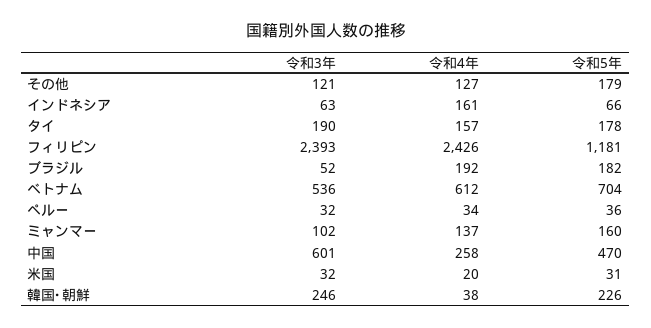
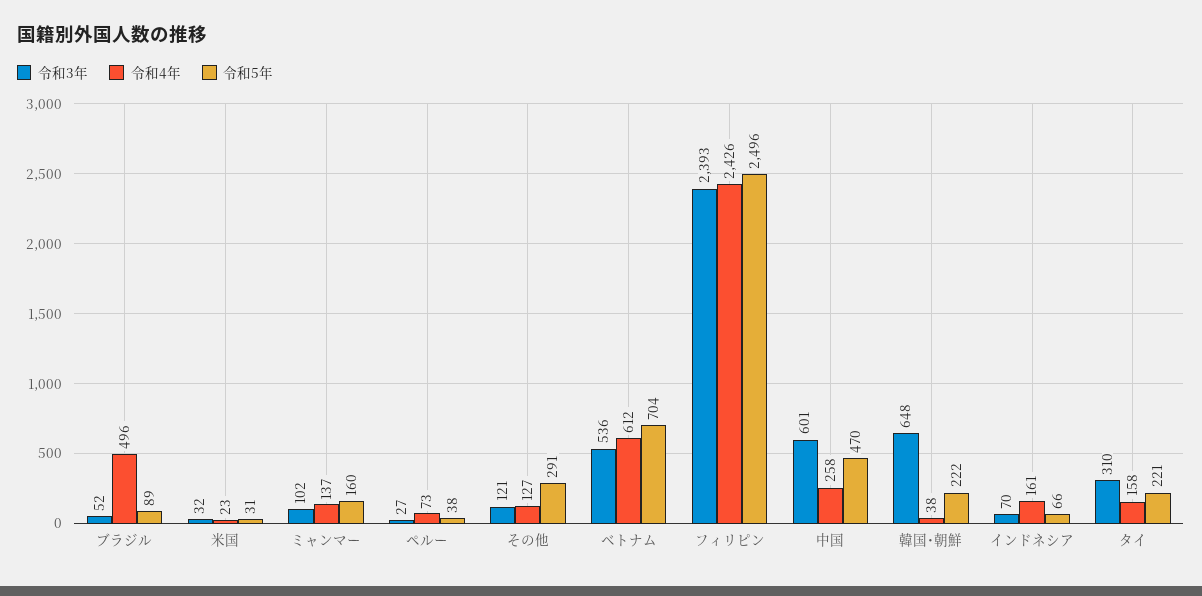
令和5年, その他: 179 -> 291
令和3年, インドネシア: 63 -> 70
令和3年, タイ: 190 -> 310
令和4年, タイ: 157 -> 158
令和5年, タイ: 178 -> 221
令和5年, フィリピン: 1181 -> 2496
令和4年, ブラジル: 192 -> 496
令和5年, ブラジル: 182 -> 89
令和3年, ペルー: 32 -> 27
令和4年, ペルー: 34 -> 73
令和5年, ペルー: 36 -> 38
令和4年, 米国: 20 -> 23
令和3年, 韓国･朝鮮: 246 -> 648
令和5年, 韓国･朝鮮: 226 -> 222

